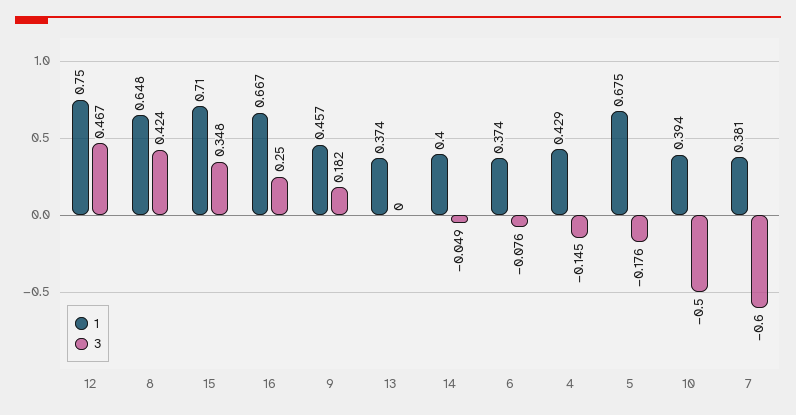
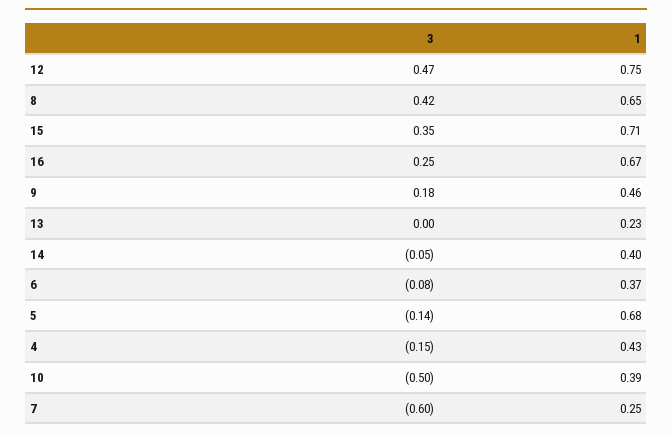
1, 13: 0.374 -> 0.23
3, 5: -0.176 -> -0.14
1, 7: 0.381 -> 0.25

